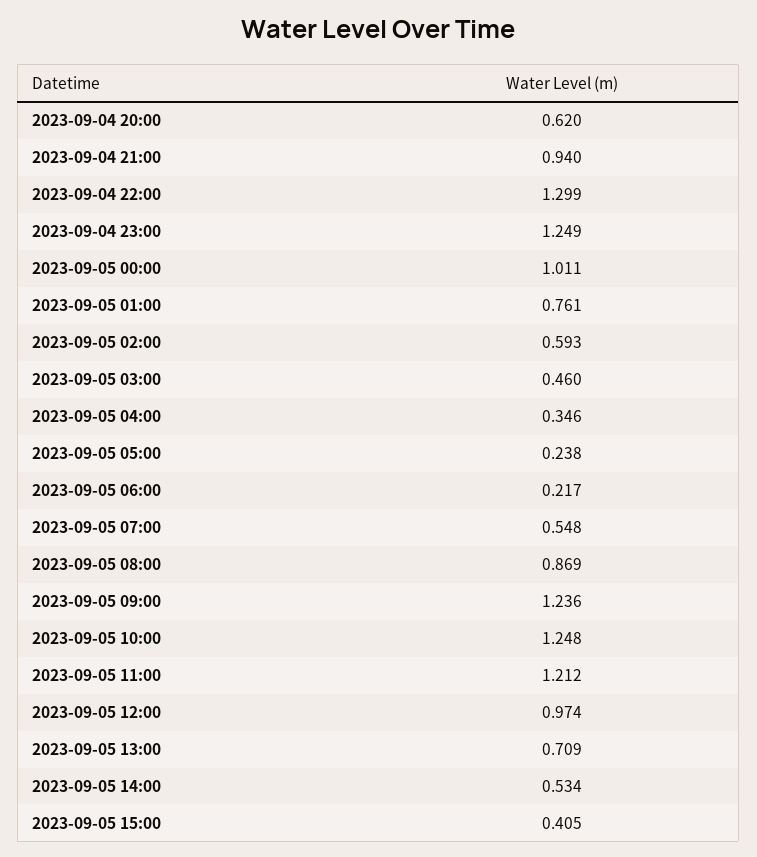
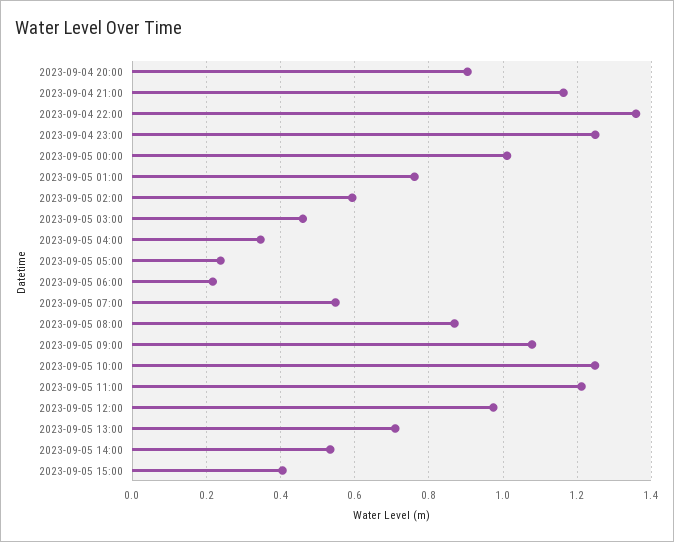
2023-09-04 20:00: 0.62 -> 0.9
2023-09-04 21:00: 0.94 -> 1.16
2023-09-04 22:00: 1.299 -> 1.36
2023-09-05 09:00: 1.236 -> 1.08

